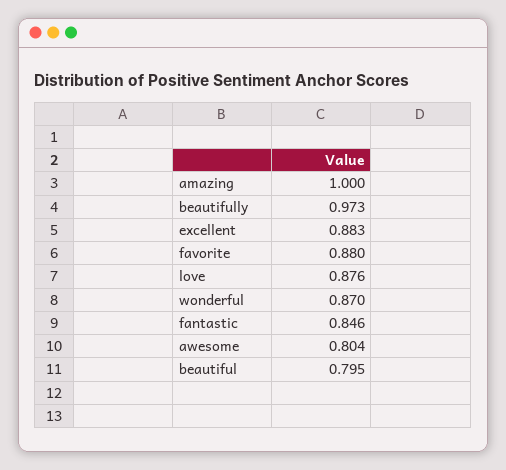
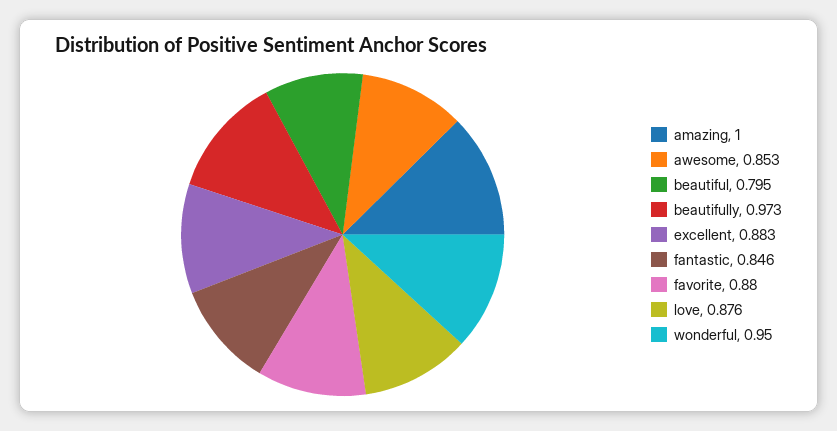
wonderful: 0.87 -> 0.95
awesome: 0.804 -> 0.853

